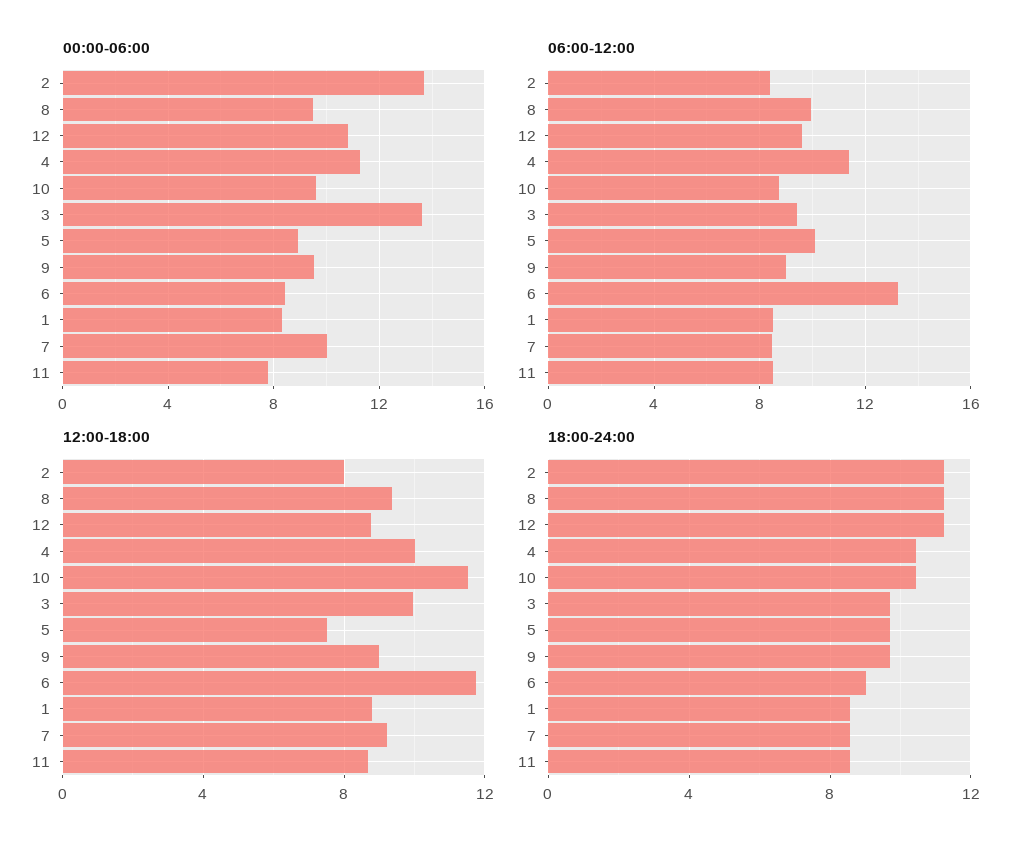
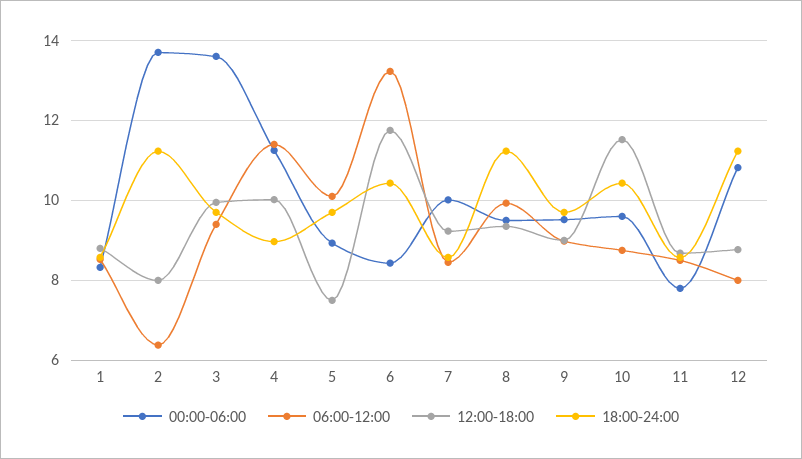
06:00-12:00, 2: 8.5 -> 6.4
06:00-12:00, 12: 9.5 -> 8
18:00-24:00, 4: 10.5 -> 9
18:00-24:00, 6: 9 -> 10.4

